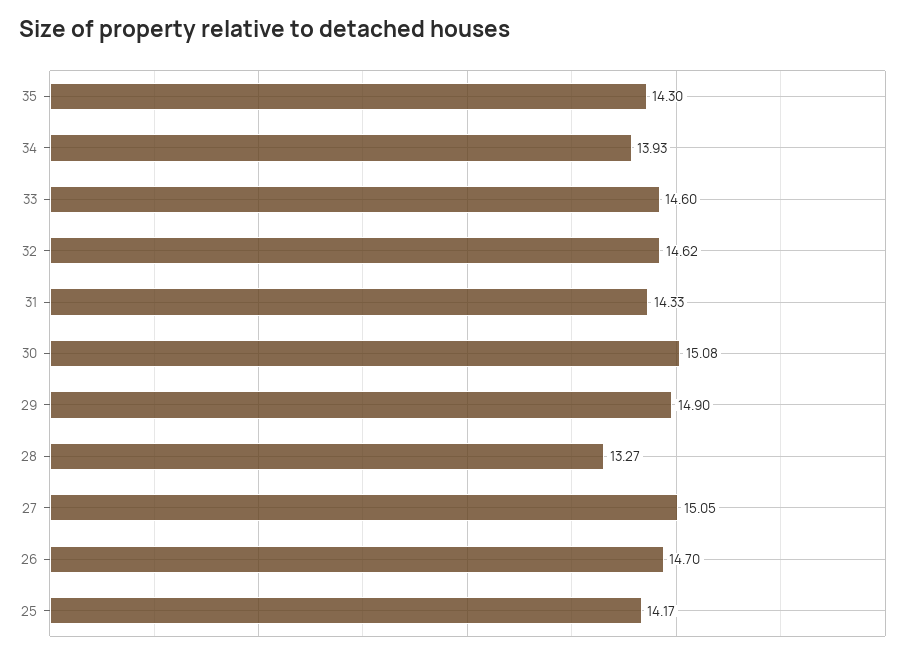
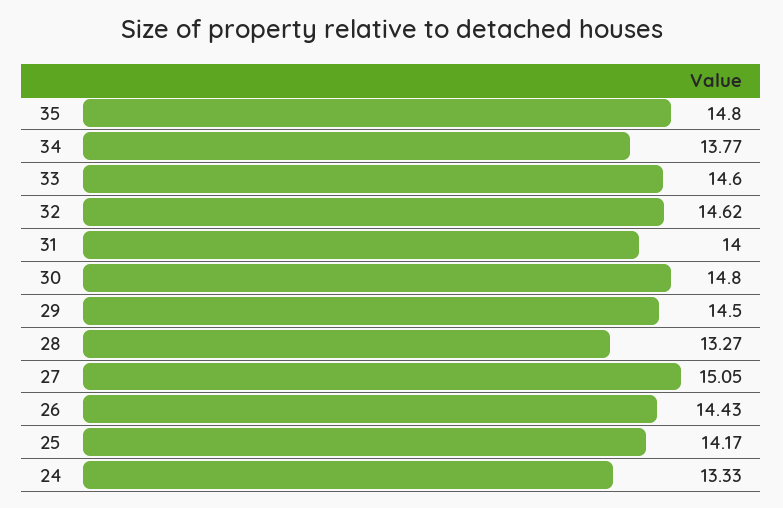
35: 14.3 -> 14.8
34: 13.93 -> 13.77
31: 14.33 -> 14
30: 15.08 -> 14.8
29: 14.9 -> 14.5
26: 14.7 -> 14.43
24: none -> 13.33

